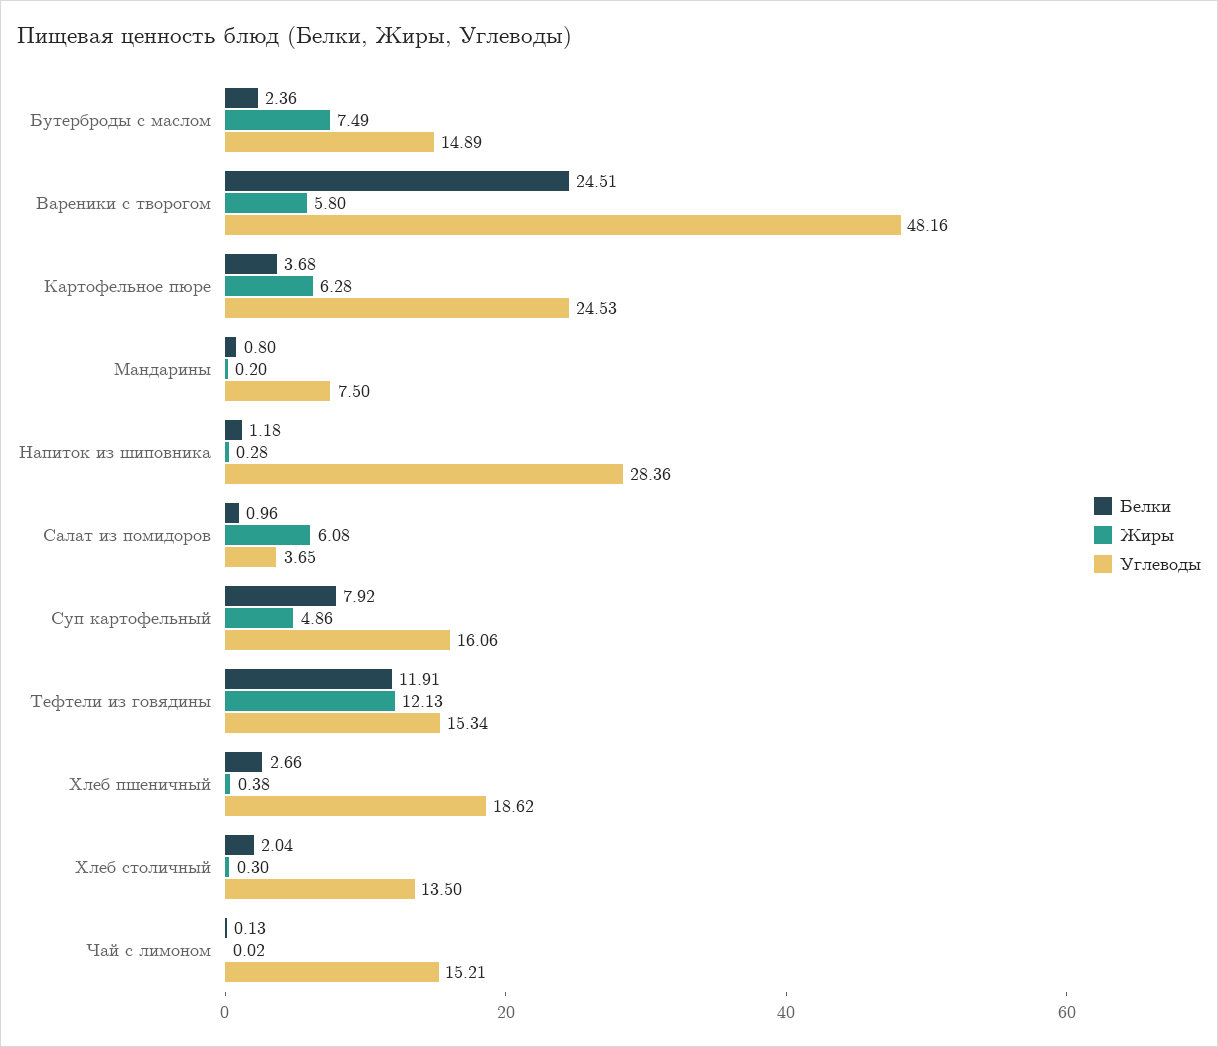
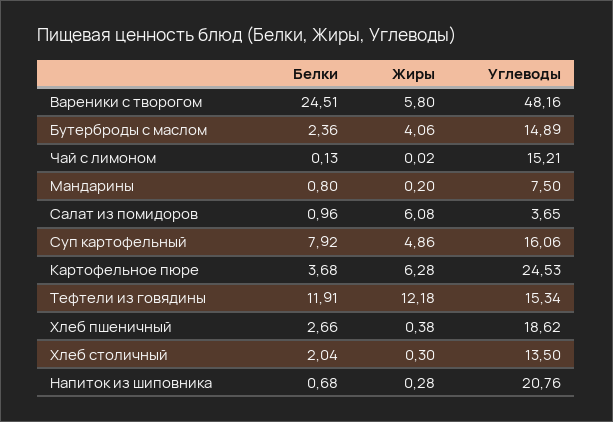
Жиры, Бутерброды с маслом: 7.49 -> 4.06
Белки, Напиток из шиповника: 1.18 -> 0.68
Углеводы, Напиток из шиповника: 28.36 -> 20.76
Жиры, Тефтели из говядины: 12.13 -> 12.18

